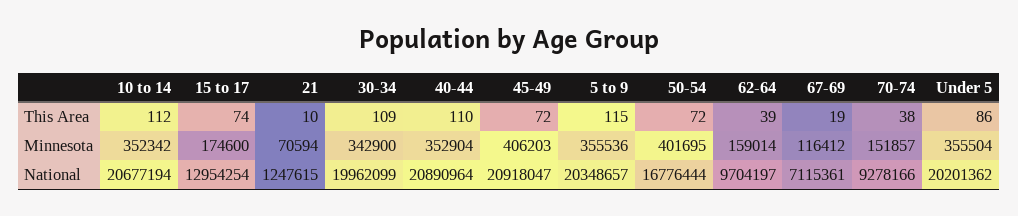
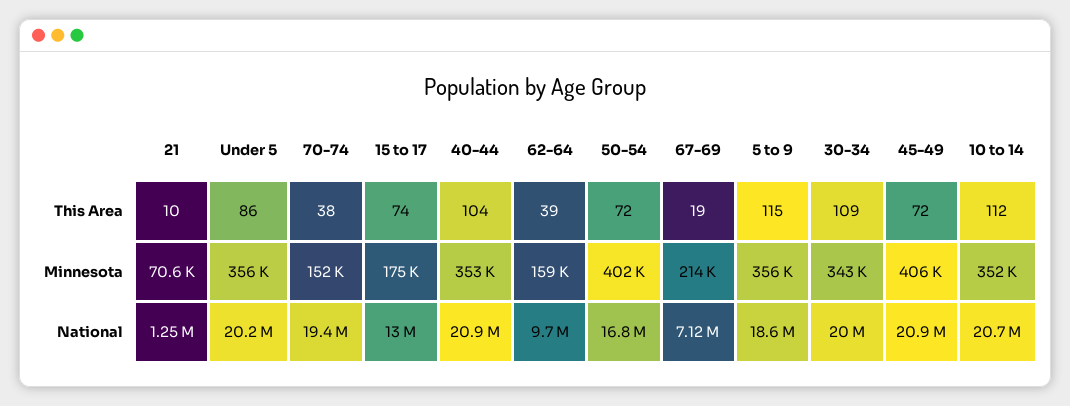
40-44, This Area: 110 -> 104
67-69, Minnesota: 116412 -> 214000
5 to 9, National: 20348657 -> 18600000
70-74, National: 9278166 -> 19400000

